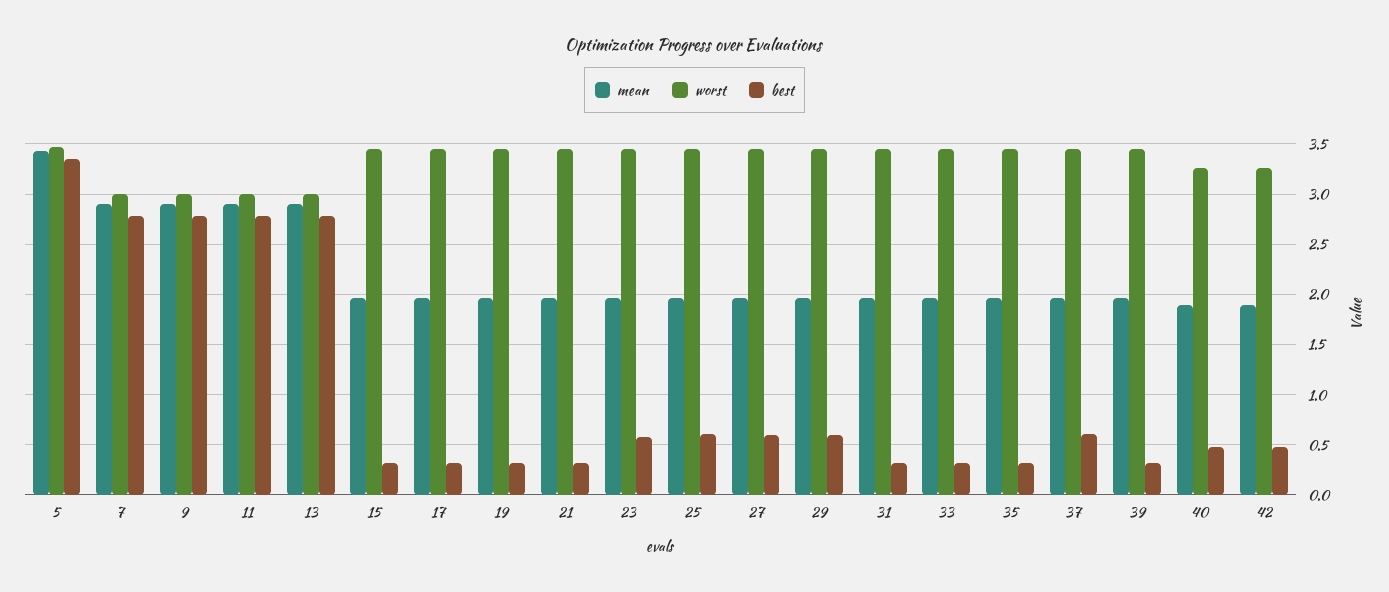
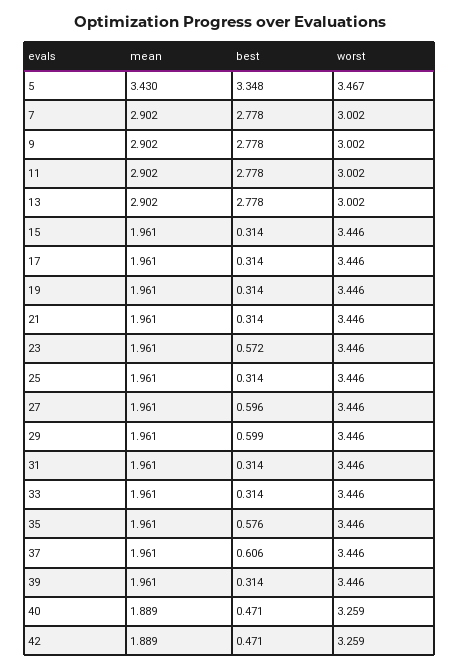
best, 25: 0.6 -> 0.314
best, 35: 0.3 -> 0.576

